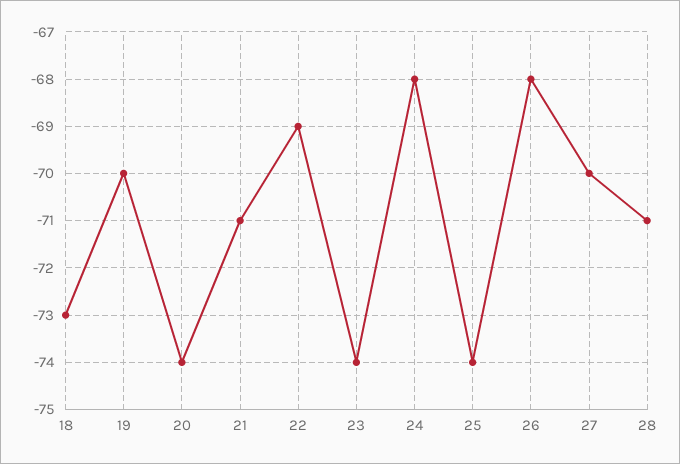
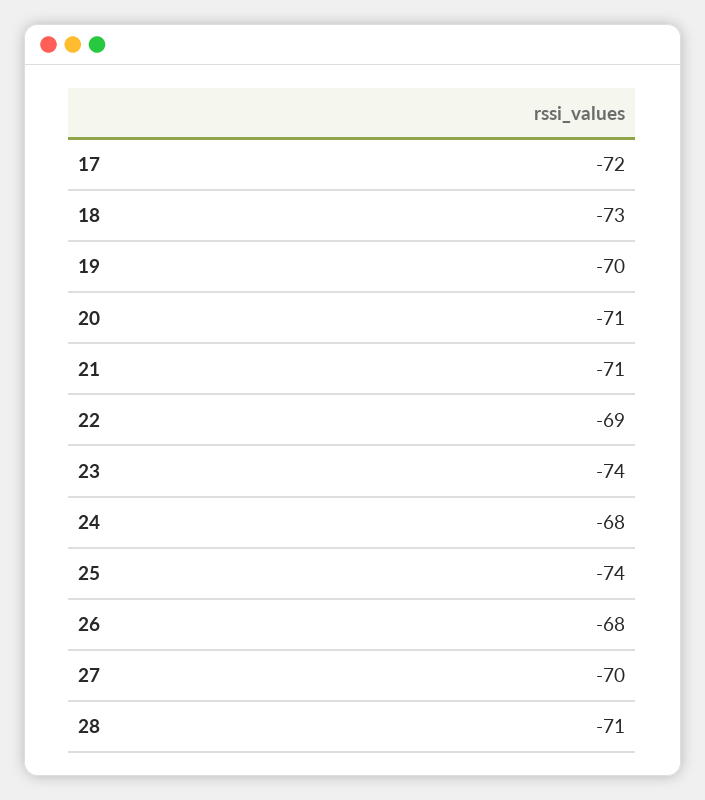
20: -74 -> -71
17: none -> -72

